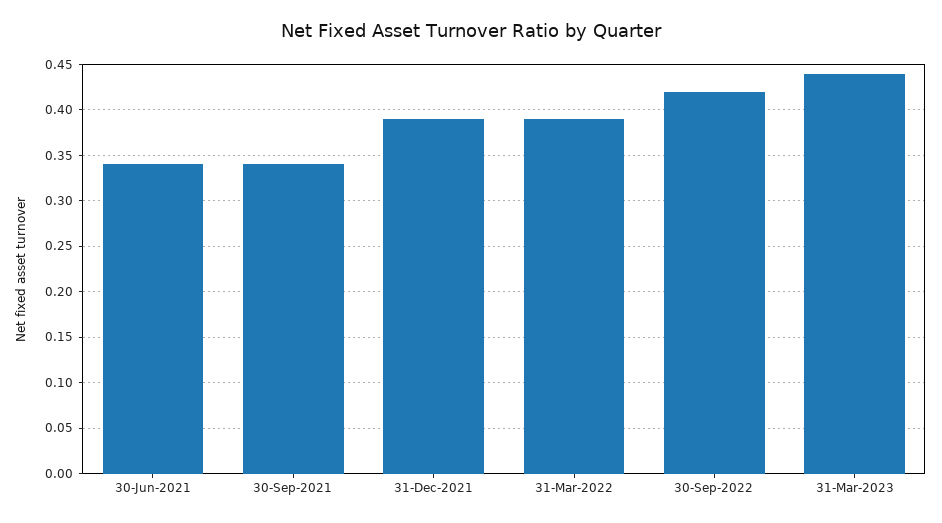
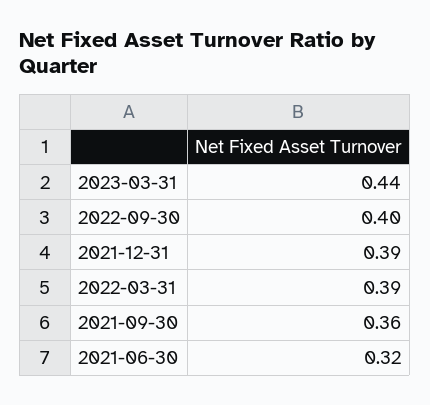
30-Jun-2021: 0.34 -> 0.32
30-Sep-2021: 0.34 -> 0.36
30-Sep-2022: 0.42 -> 0.4

